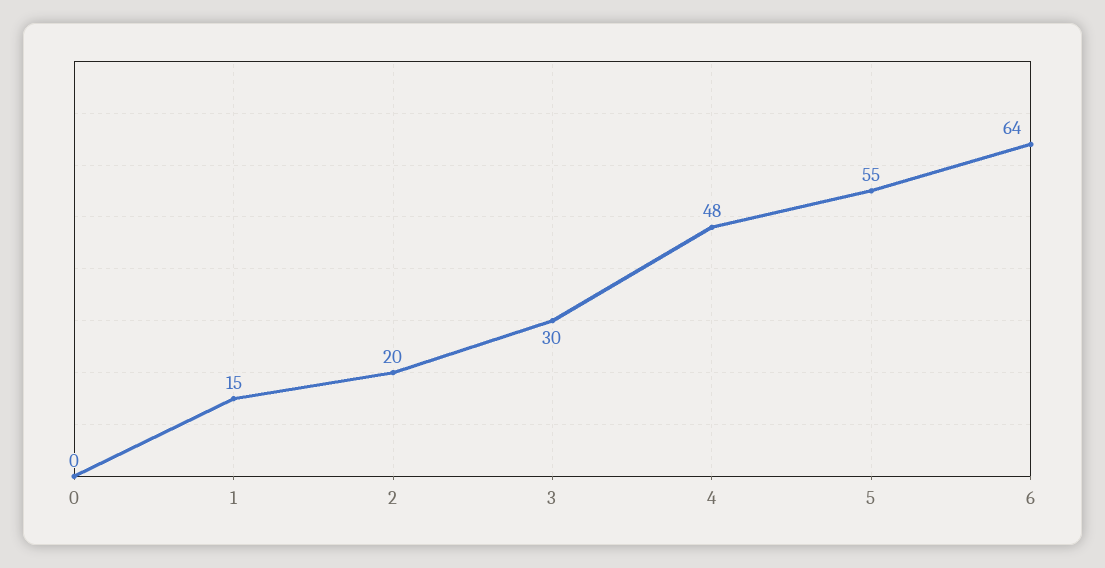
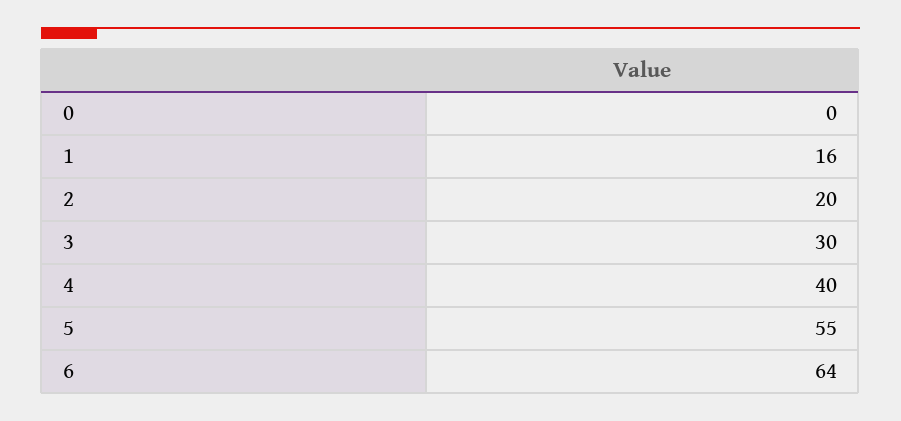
1: 15 -> 16
4: 48 -> 40

